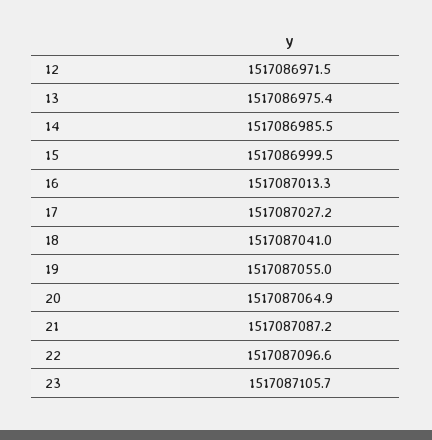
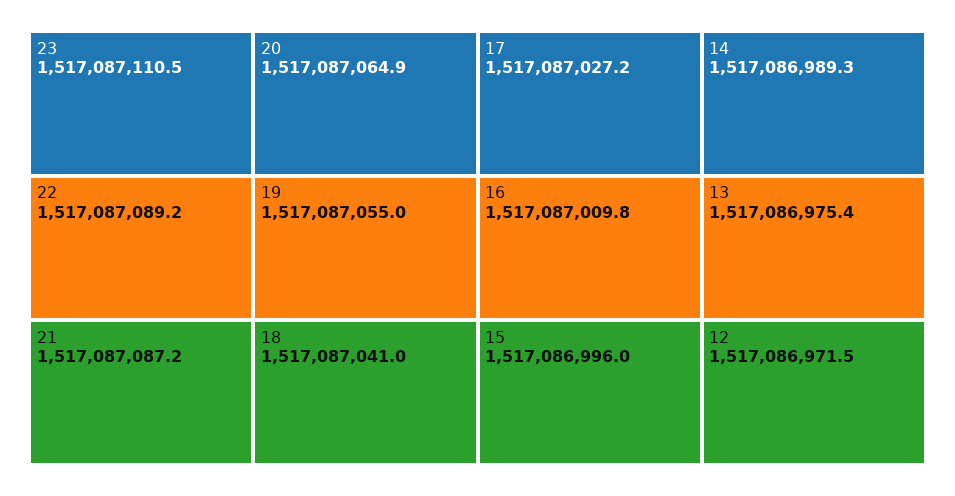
14: 1517086985.5 -> 1517086989.3
15: 1517086999.5 -> 1517086996
16: 1517087013.3 -> 1517087009.8
22: 1517087096.6 -> 1517087089.2
23: 1517087105.7 -> 1517087110.5

